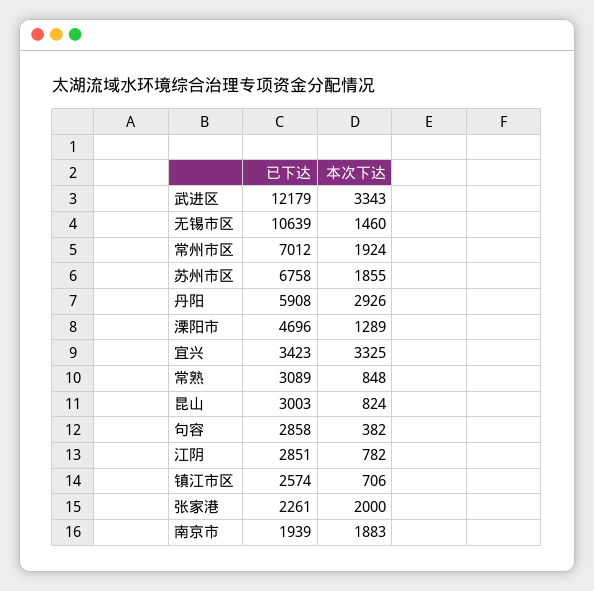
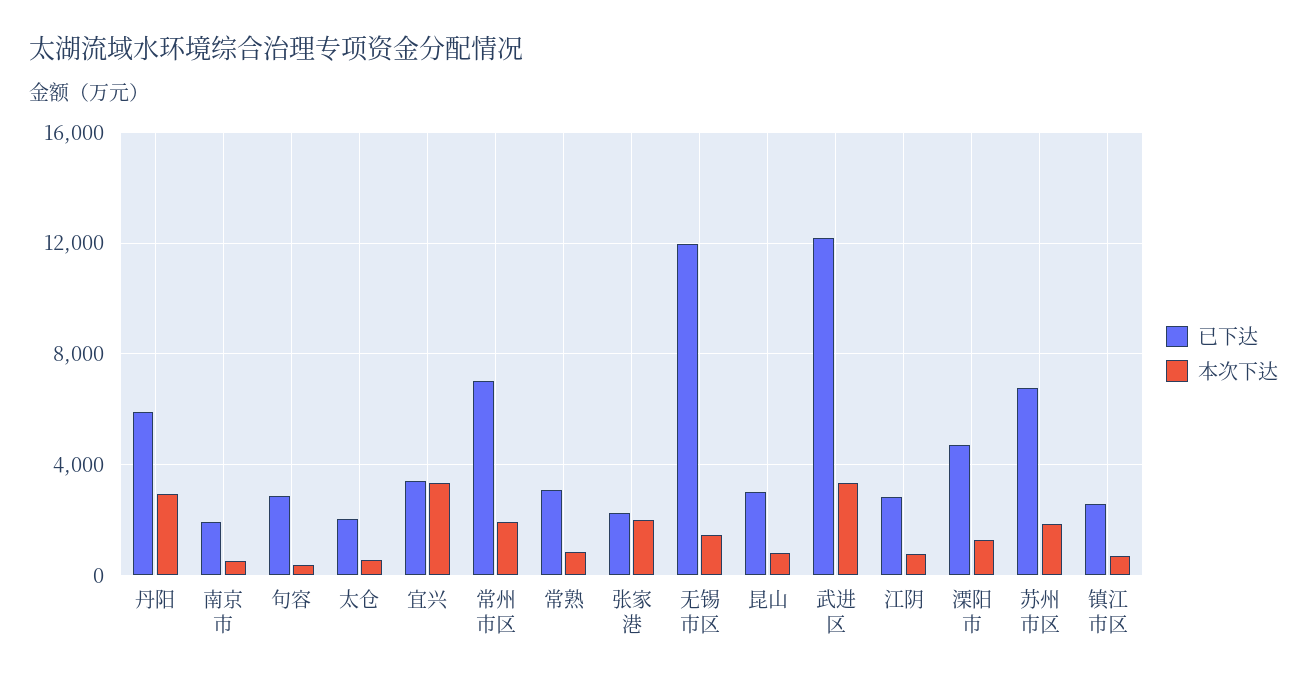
已下达, 无锡市区: 10639 -> 12000
本次下达, 南京市: 1883 -> 500
已下达, 太仓: none -> 2000
本次下达, 太仓: none -> 500

